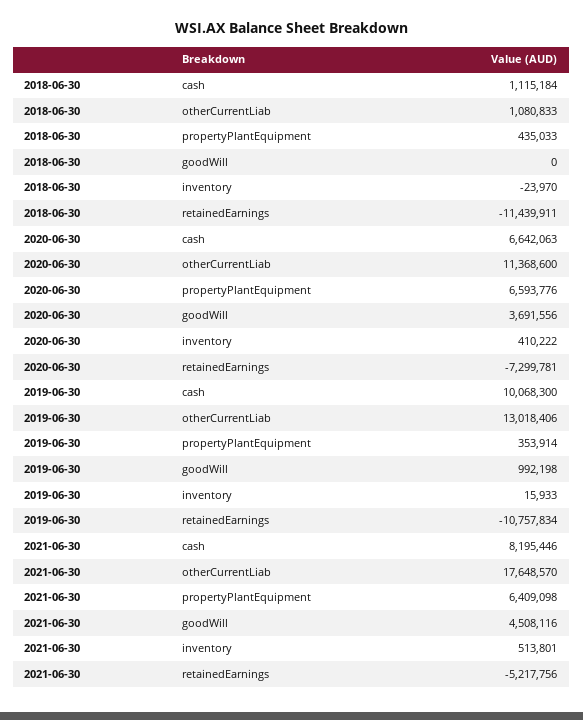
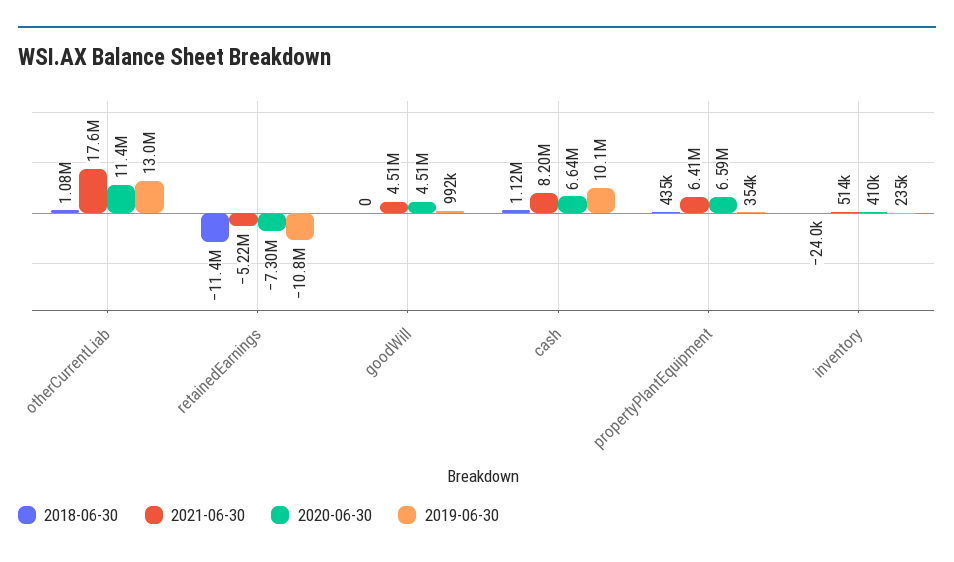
2020-06-30, goodWill: 3691556 -> 4510000
2019-06-30, inventory: 15933 -> 235000

